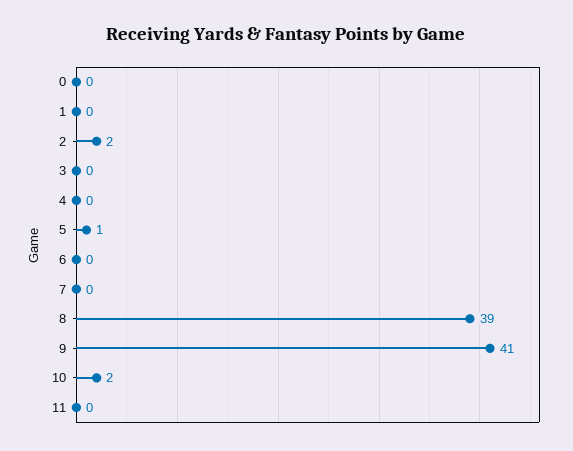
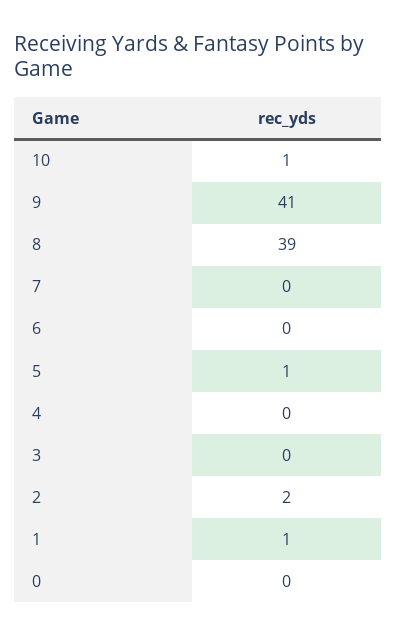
1: 0 -> 1
10: 2 -> 1
11: 0 -> none

